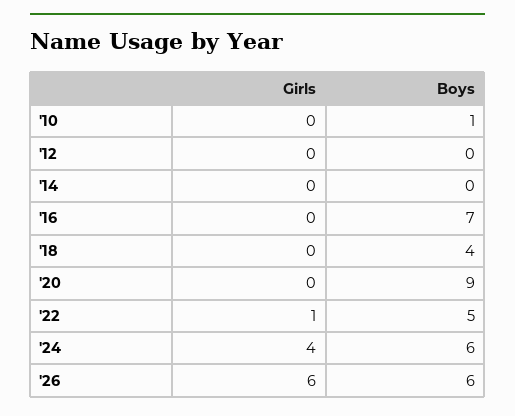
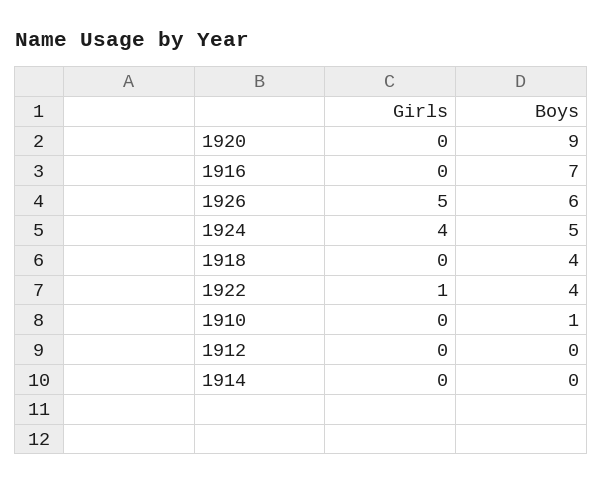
Boys, '22: 5 -> 4
Boys, '24: 6 -> 5
Girls, '26: 6 -> 5

